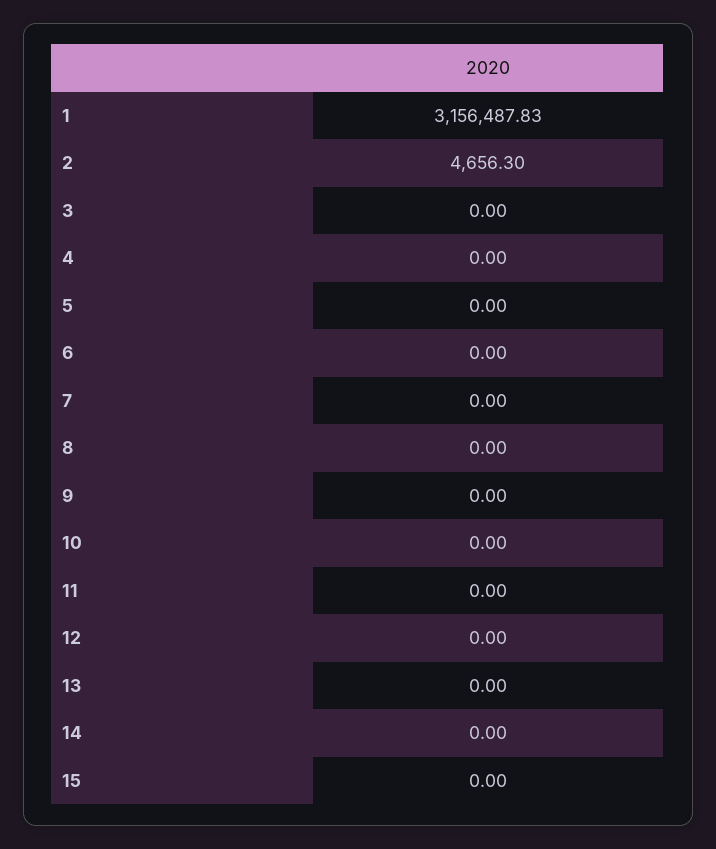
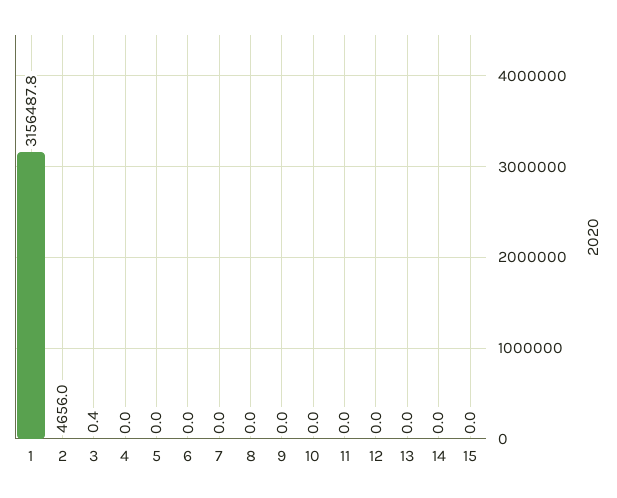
2: 4656.3 -> 4656
3: 0 -> 0.4

